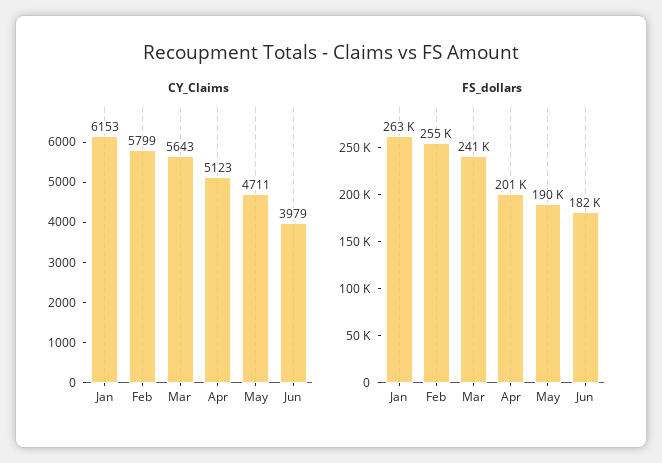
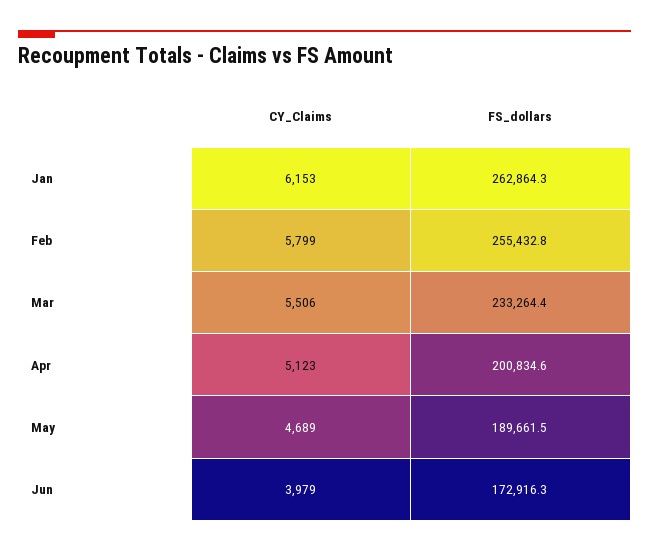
CY_Claims, Mar: 5643 -> 5506
CY_Claims, May: 4711 -> 4689
FS_dollars, Mar: 241000 -> 233264.4
FS_dollars, Jun: 182000 -> 172916.3

